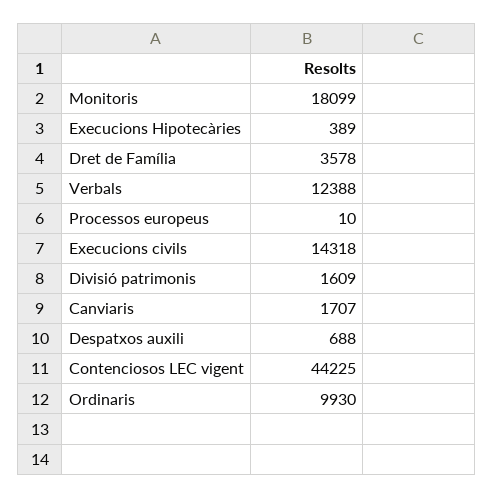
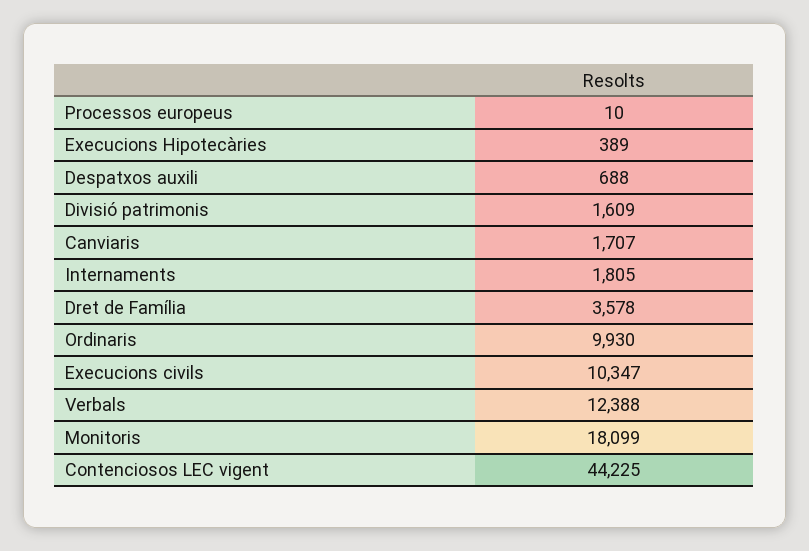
Execucions civils: 14318 -> 10347
Internaments: none -> 1805

